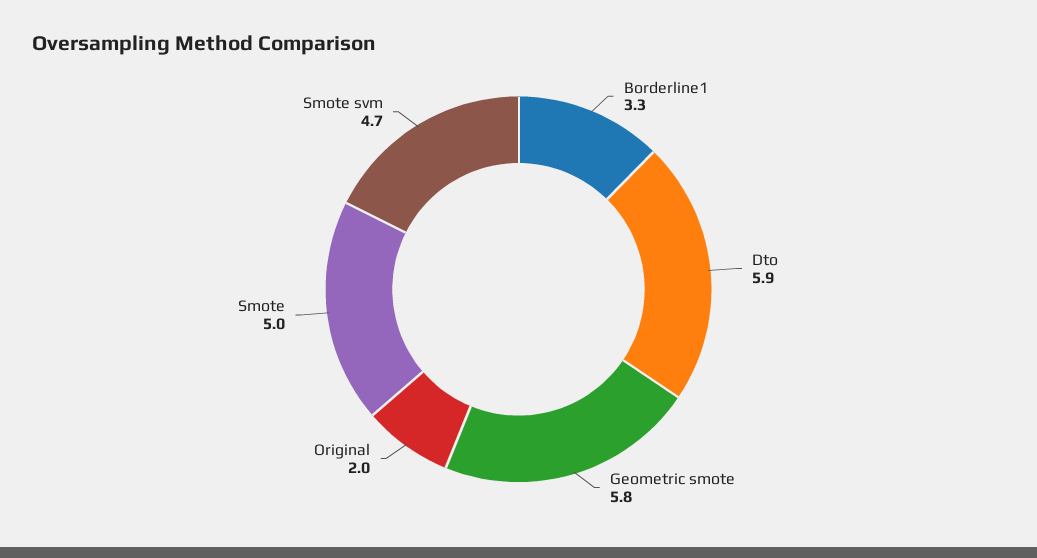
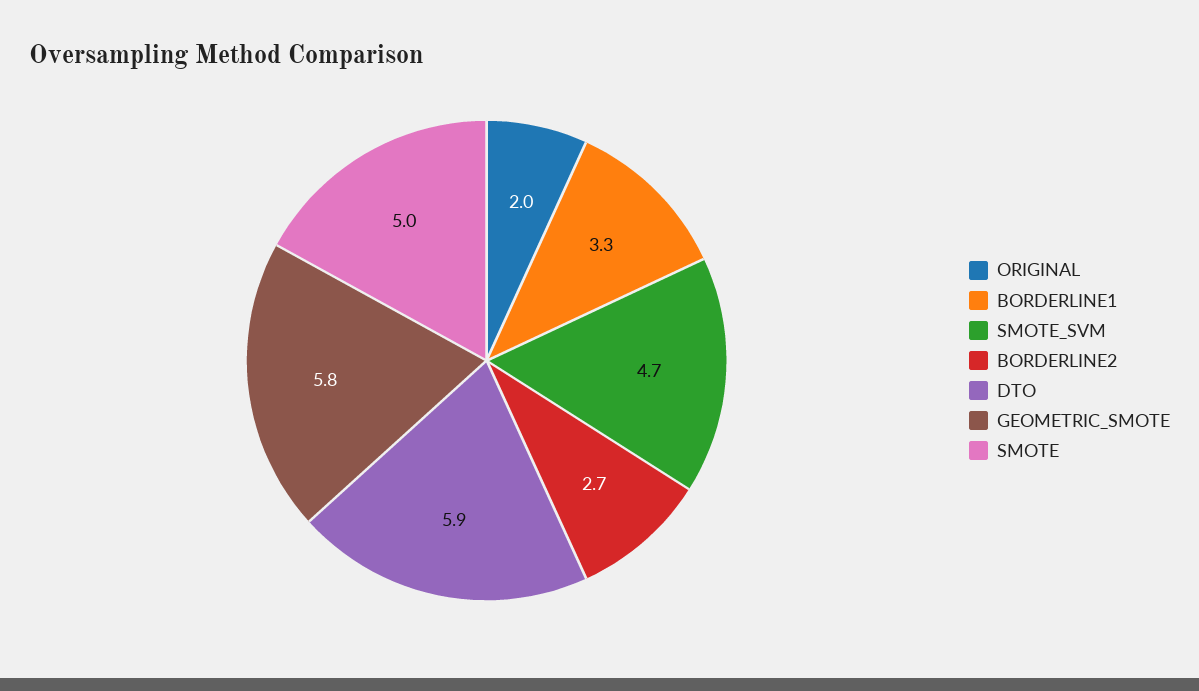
BORDERLINE2: none -> 2.7

